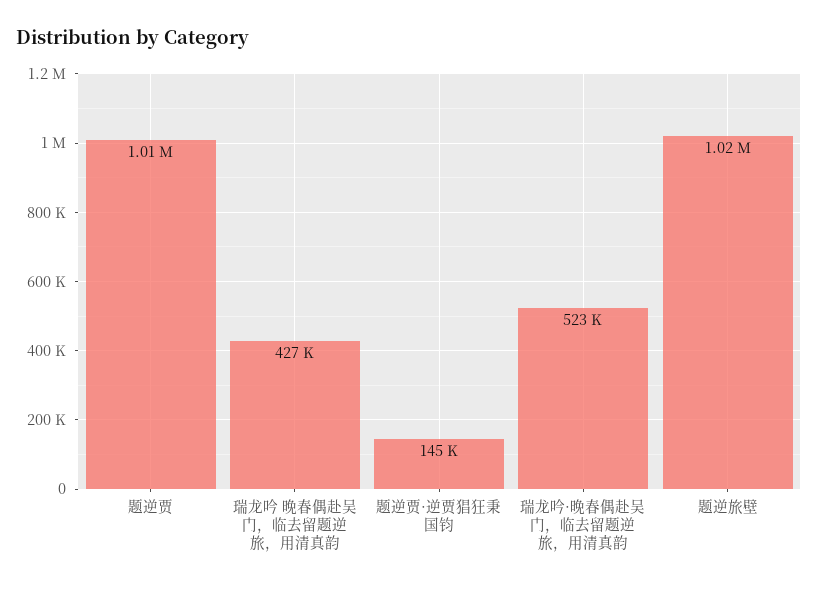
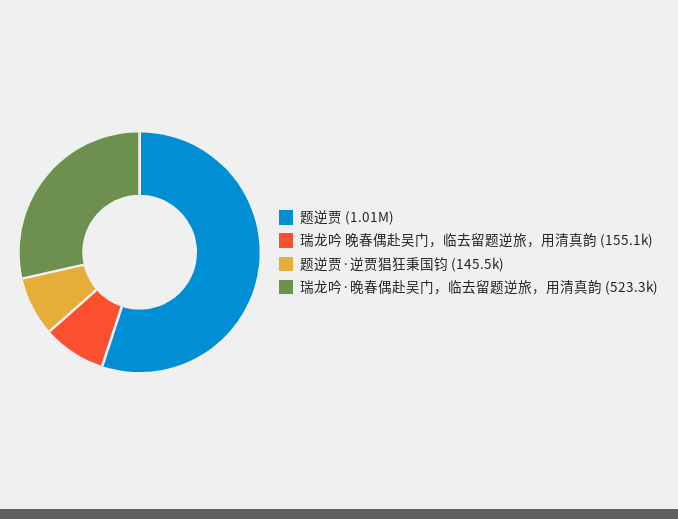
瑞龙吟 晚春偶赴吴门，临去留题逆旅，用清真韵: 427000 -> 155100
题逆旅壁: 1020000 -> none

